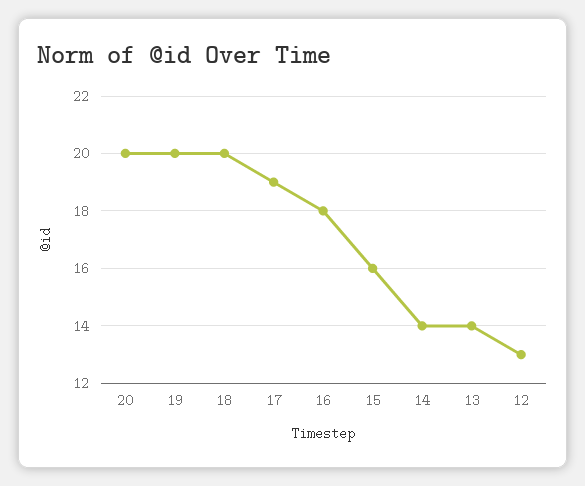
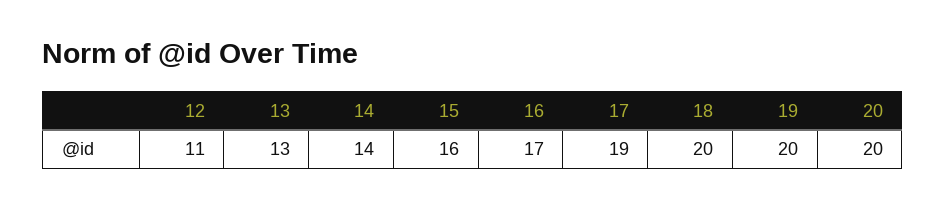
16: 18 -> 17
13: 14 -> 13
12: 13 -> 11

